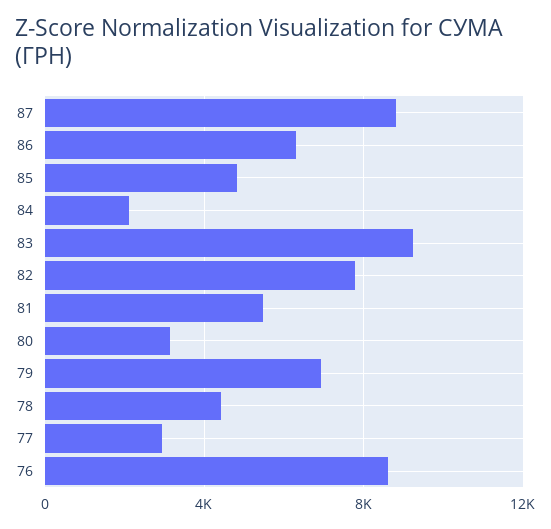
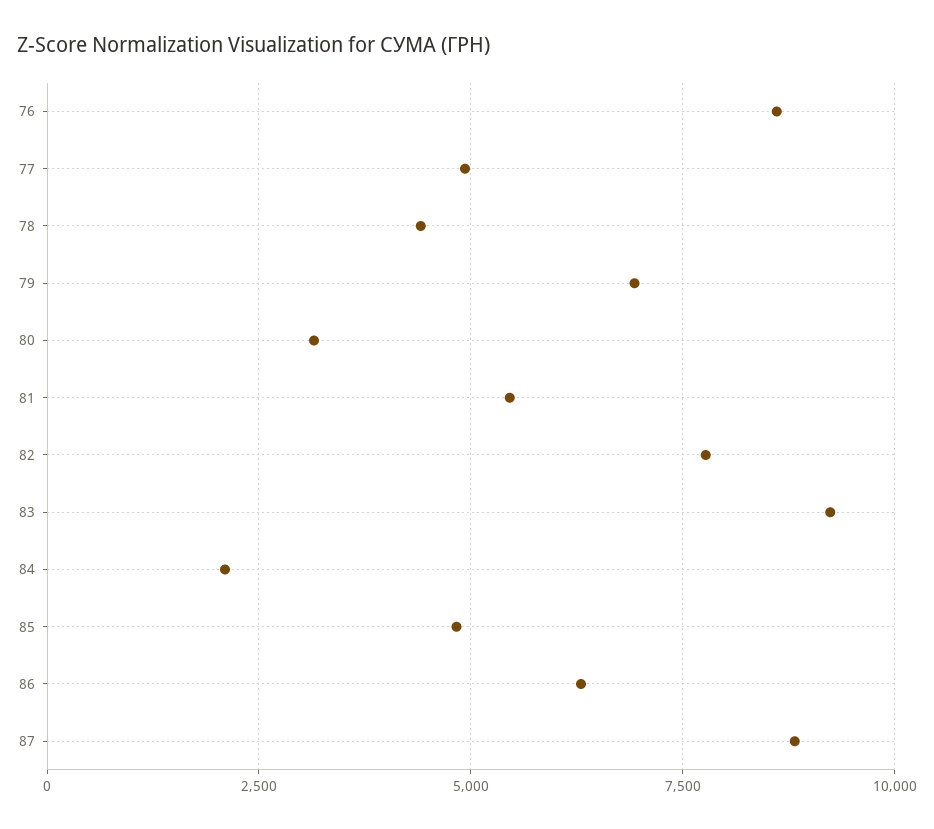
77: 3000 -> 5000

